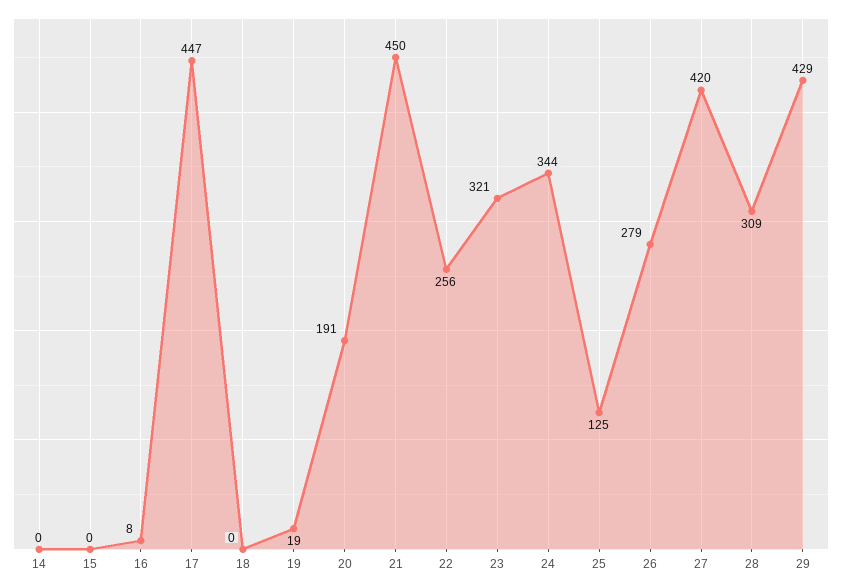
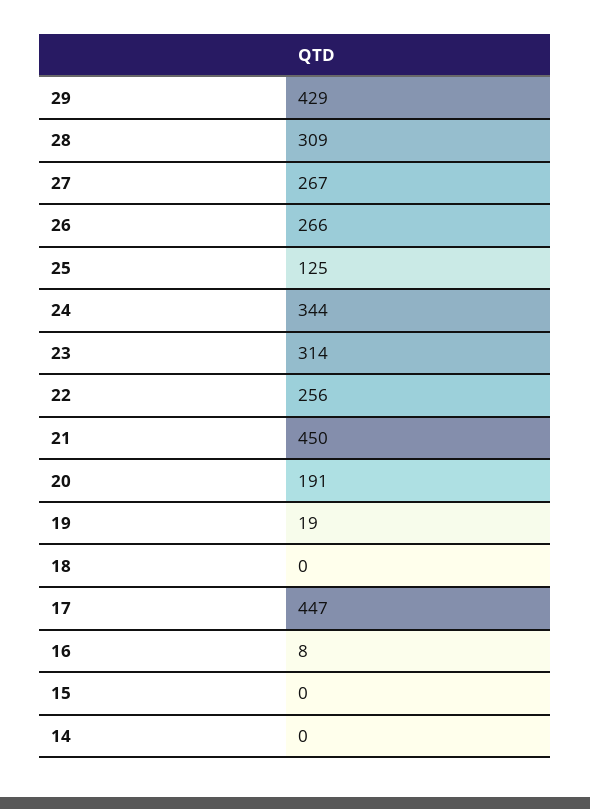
23: 321 -> 314
26: 279 -> 266
27: 420 -> 267

